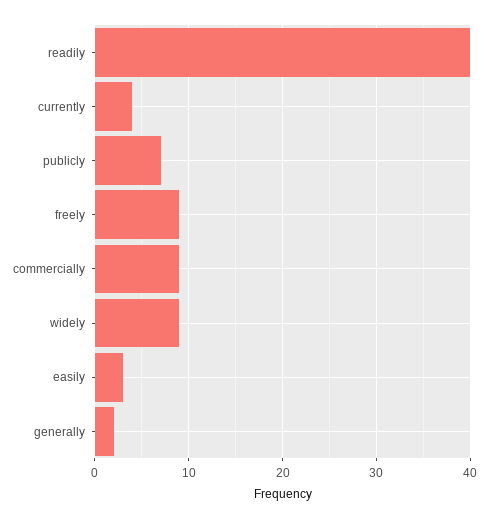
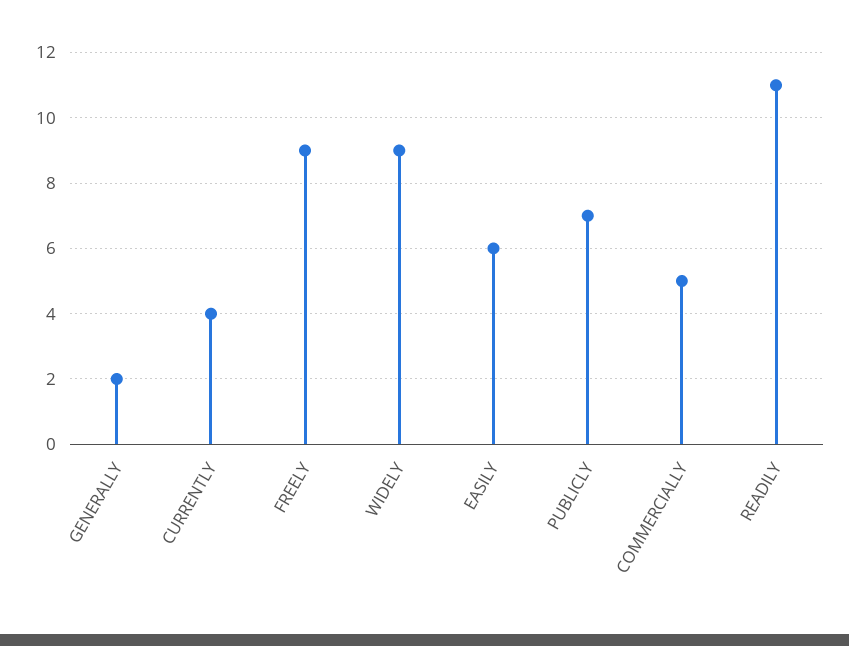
readily: 40 -> 11
commercially: 9 -> 5
easily: 3 -> 6

